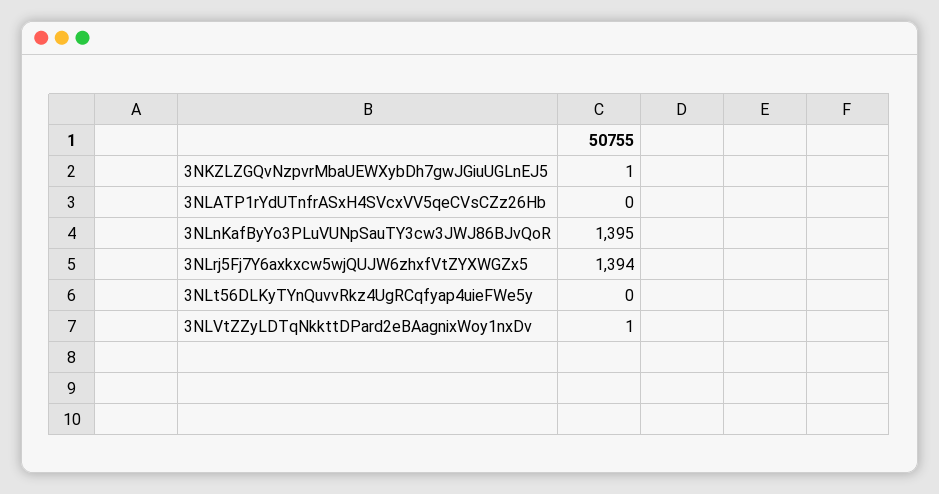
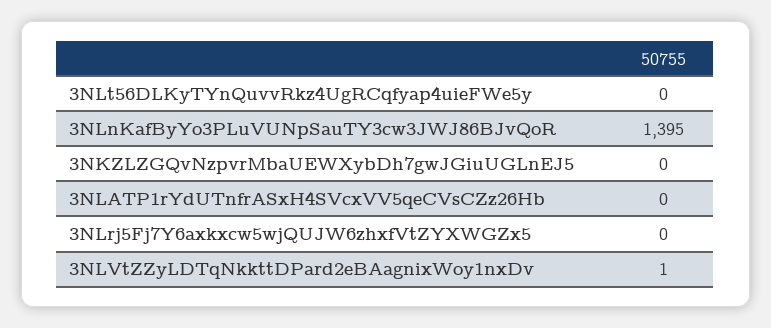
3NKZLZGQvNzpvrMbaUEWXybDh7gwJGiuUGLnEJ5: 1 -> 0
3NLrj5Fj7Y6axkxcw5wjQUJW6zhxfVtZYXWGZx5: 1394 -> 0

